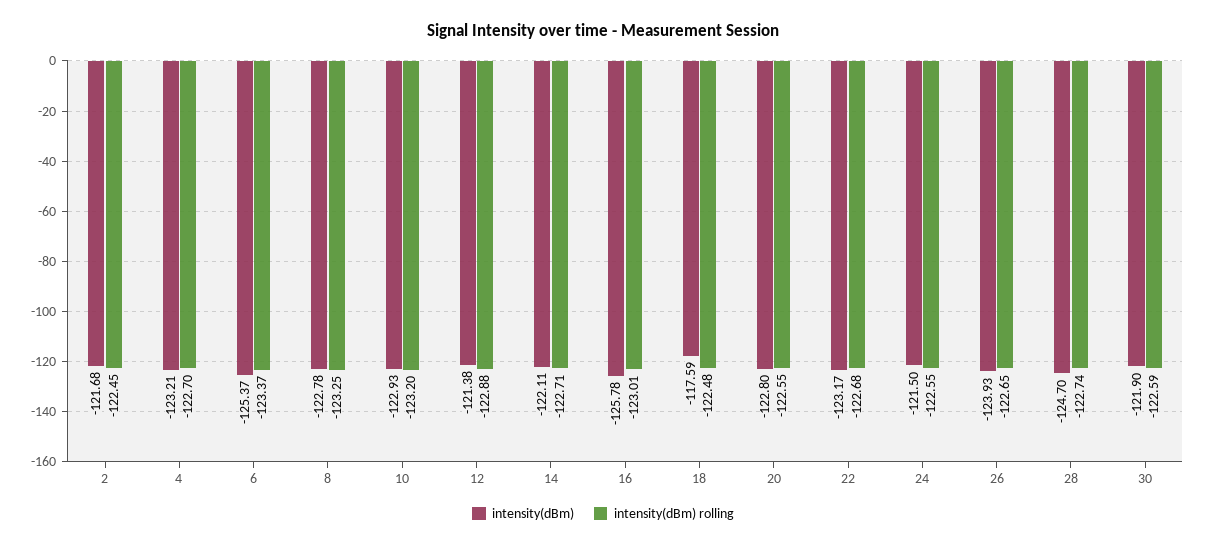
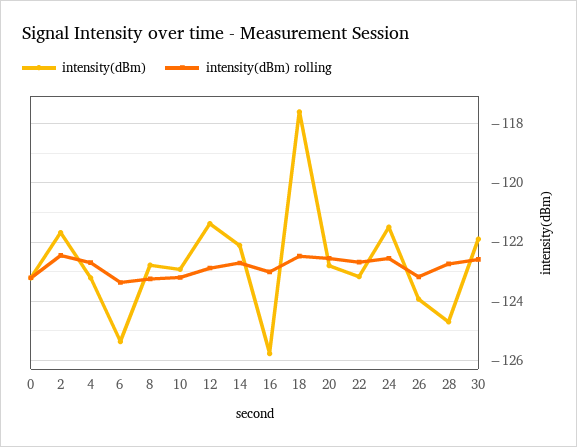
intensity(dBm) rolling, 26: -122.65 -> -123.25
intensity(dBm), 0: none -> -123.25
intensity(dBm) rolling, 0: none -> -123.25

